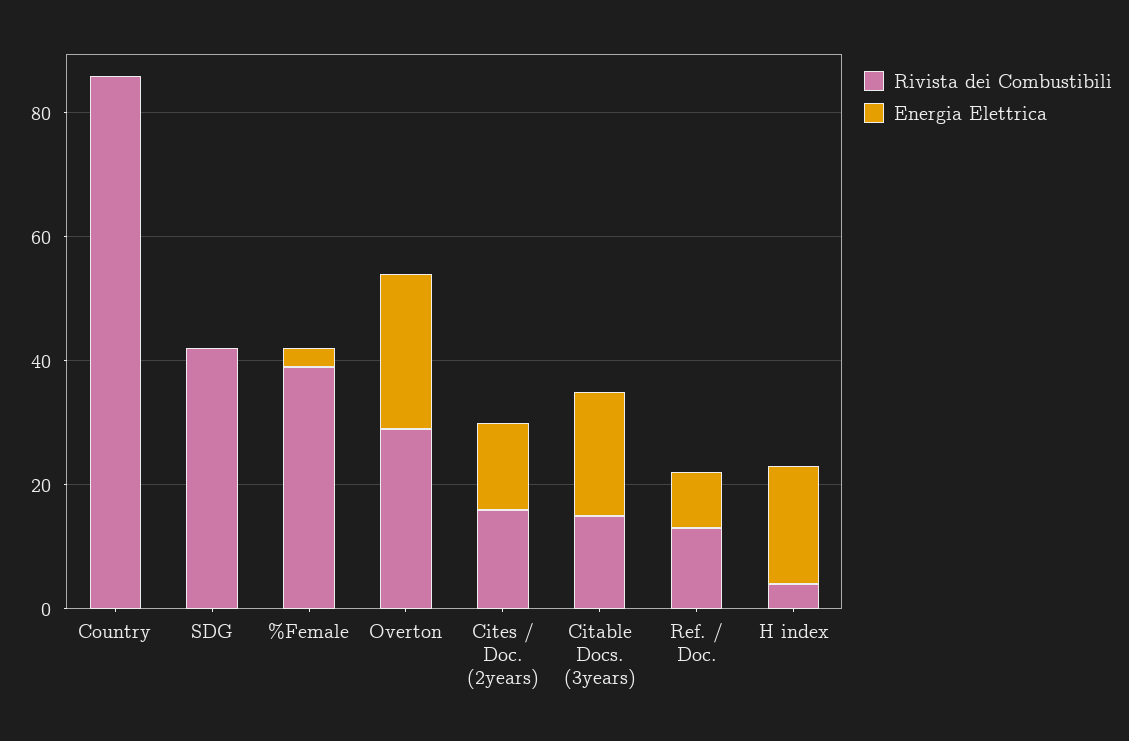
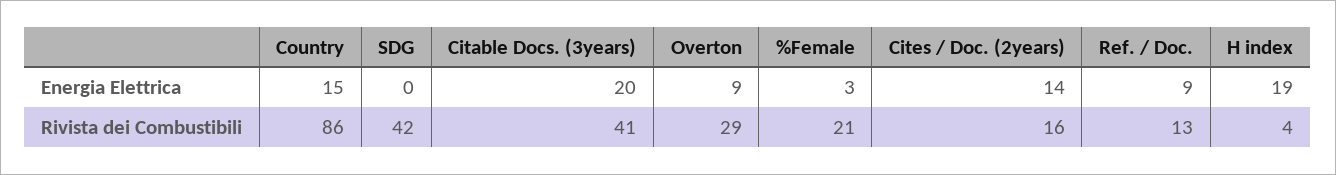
Energia Elettrica, Country: 0 -> 15
Rivista dei Combustibili, %Female: 40 -> 21
Energia Elettrica, Overton: 25 -> 9
Rivista dei Combustibili, Citable Docs. (3years): 15 -> 41

